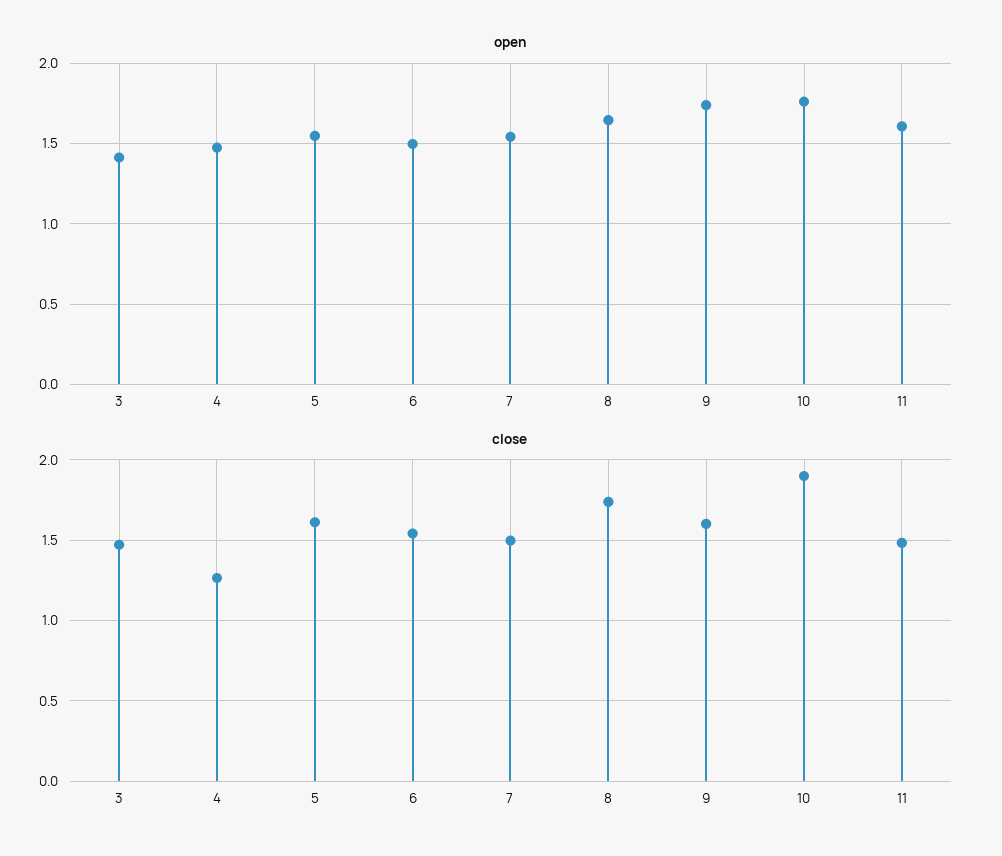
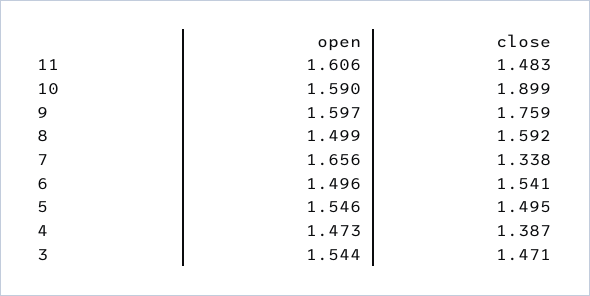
open, 3: 1.4 -> 1.544
open, 7: 1.55 -> 1.656
open, 8: 1.65 -> 1.499
open, 9: 1.75 -> 1.597
open, 10: 1.75 -> 1.59
close, 4: 1.25 -> 1.387
close, 5: 1.6 -> 1.495
close, 7: 1.5 -> 1.338
close, 8: 1.75 -> 1.592
close, 9: 1.6 -> 1.759

